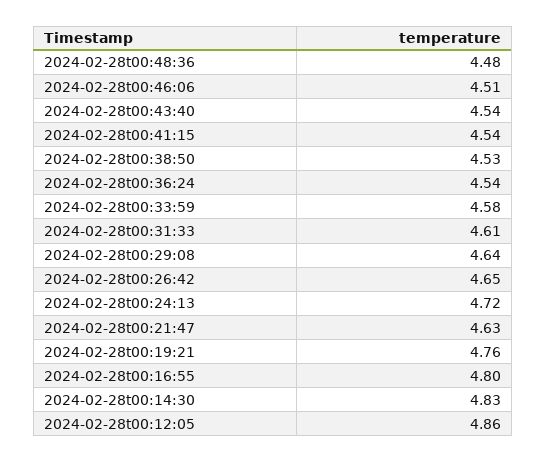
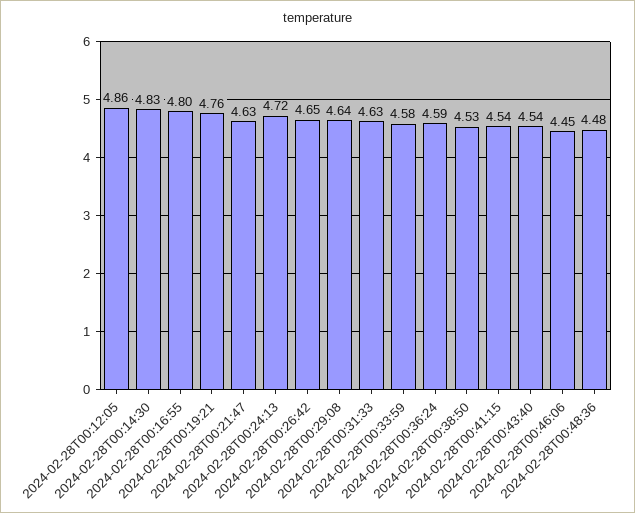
2024-02-28t00:46:06: 4.51 -> 4.45
2024-02-28t00:36:24: 4.54 -> 4.59
2024-02-28t00:31:33: 4.61 -> 4.63

